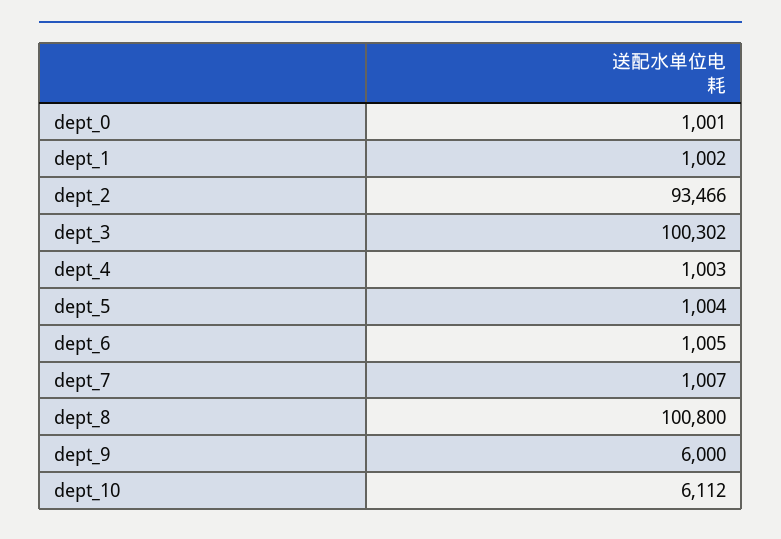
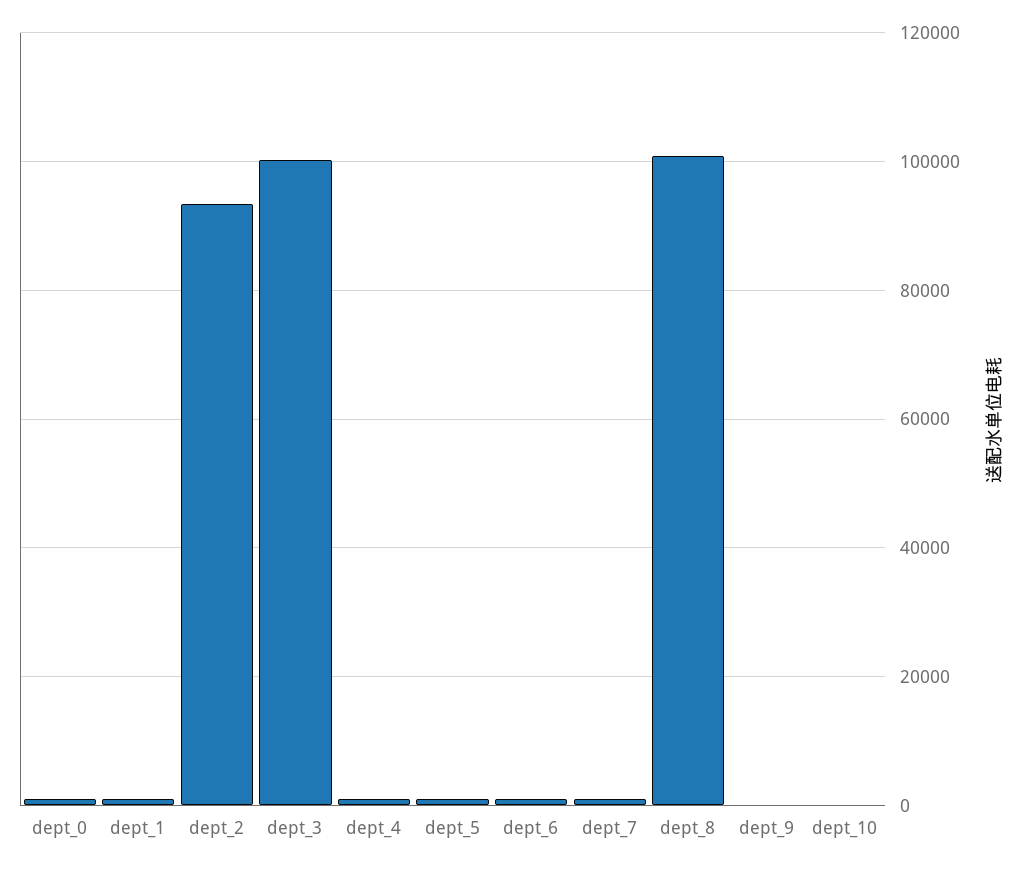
dept_9: 6000 -> 0
dept_10: 6112 -> 0

